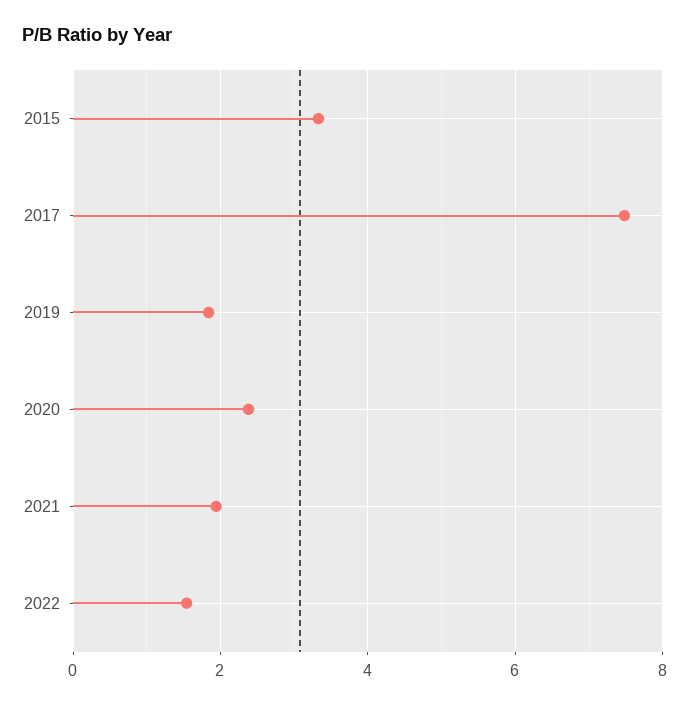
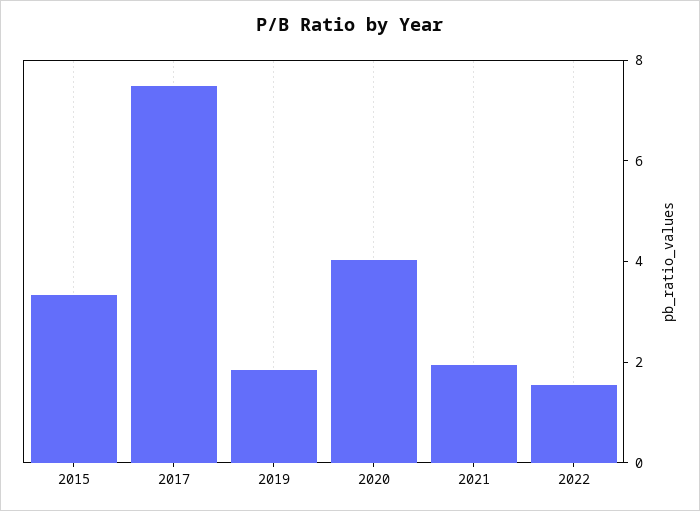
2020: 2.4 -> 4

